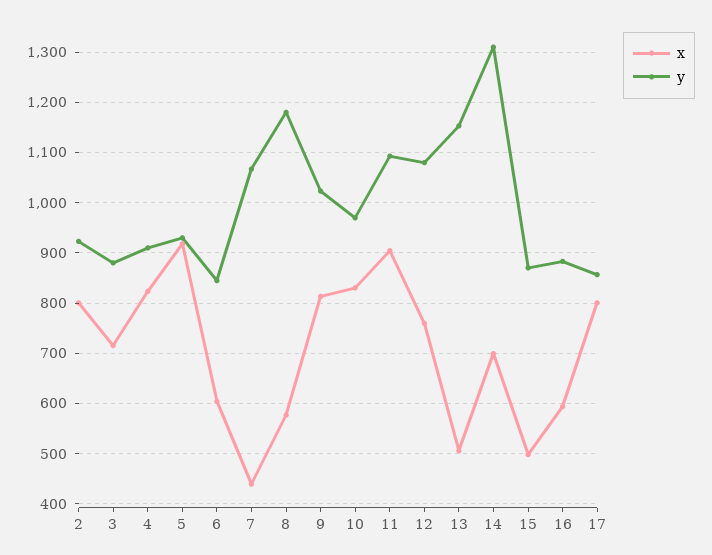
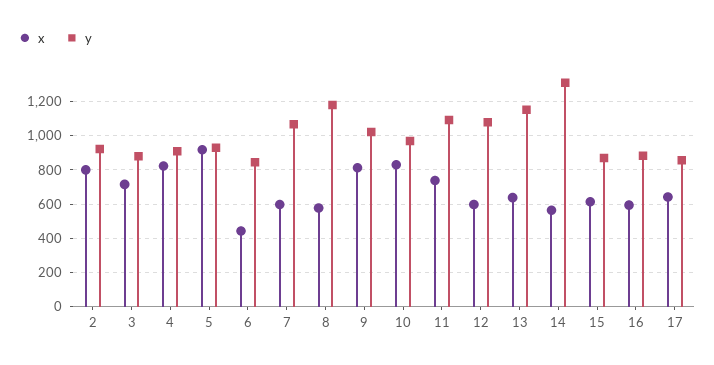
x, 6: 600 -> 450
x, 7: 440 -> 600
x, 11: 900 -> 750
x, 12: 760 -> 600
x, 13: 500 -> 650
x, 14: 700 -> 550
x, 15: 500 -> 600
x, 17: 800 -> 650

